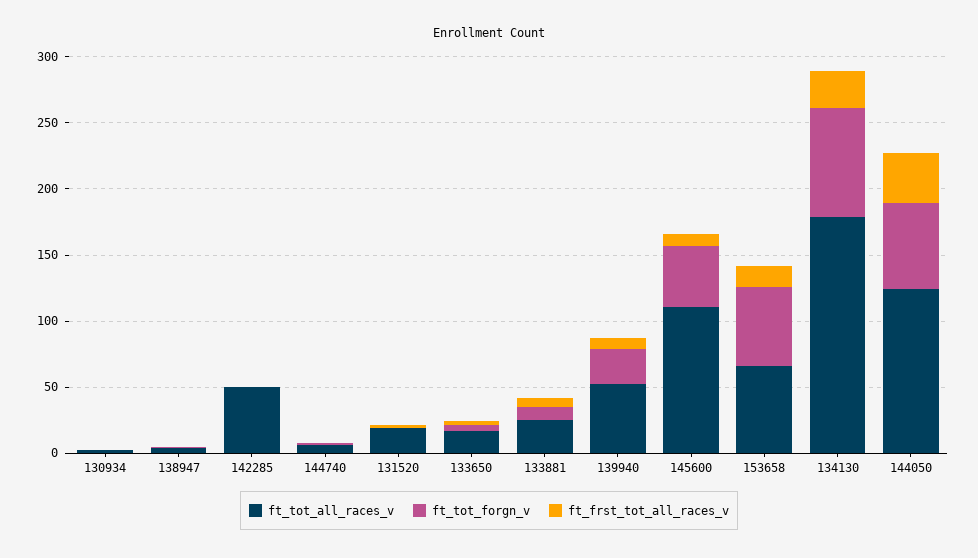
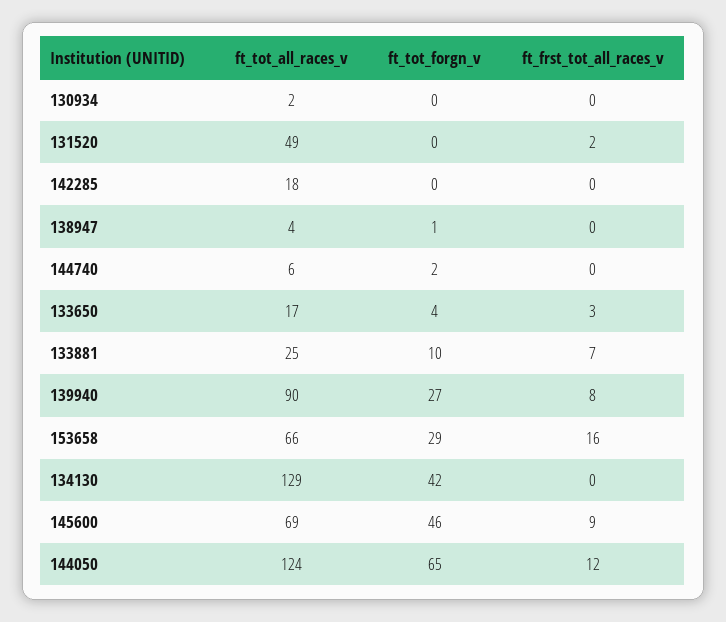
ft_tot_all_races_v, 142285: 50 -> 18
ft_tot_all_races_v, 131520: 20 -> 49
ft_tot_all_races_v, 139940: 50 -> 90
ft_tot_all_races_v, 145600: 110 -> 69
ft_tot_forgn_v, 153658: 60 -> 29
ft_tot_all_races_v, 134130: 180 -> 129
ft_tot_forgn_v, 134130: 80 -> 42
ft_frst_tot_all_races_v, 134130: 30 -> 0
ft_frst_tot_all_races_v, 144050: 40 -> 12

